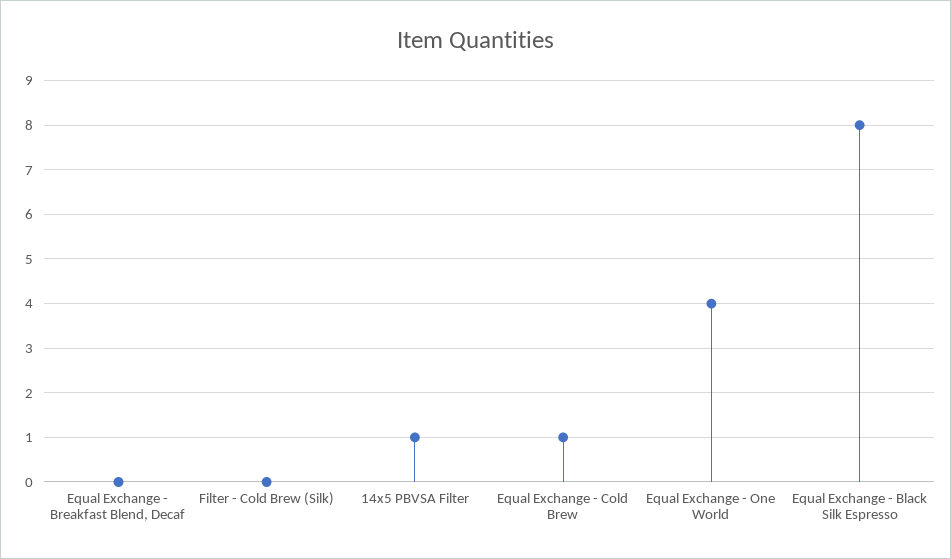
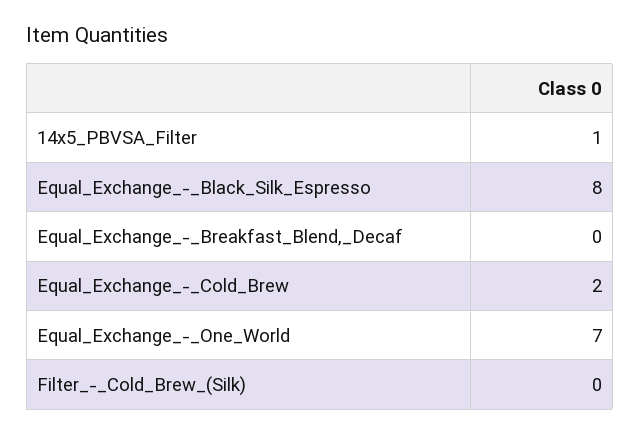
Equal Exchange - Cold Brew: 1 -> 2
Equal Exchange - One World: 4 -> 7

